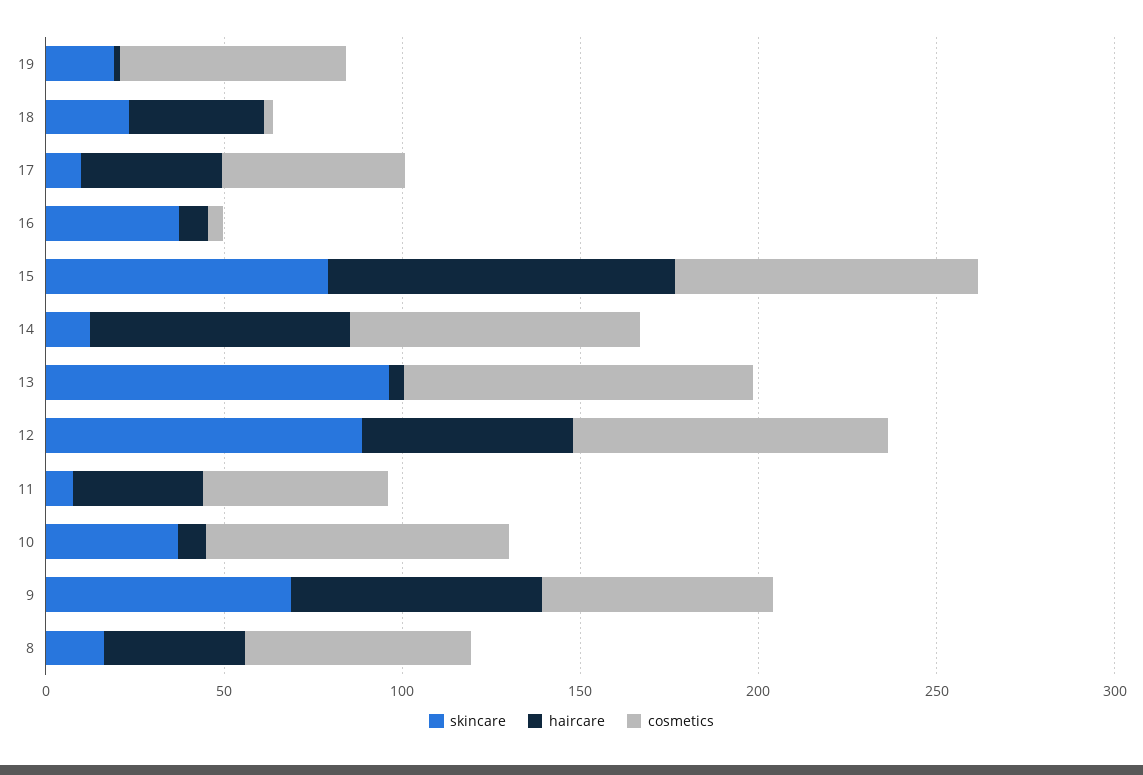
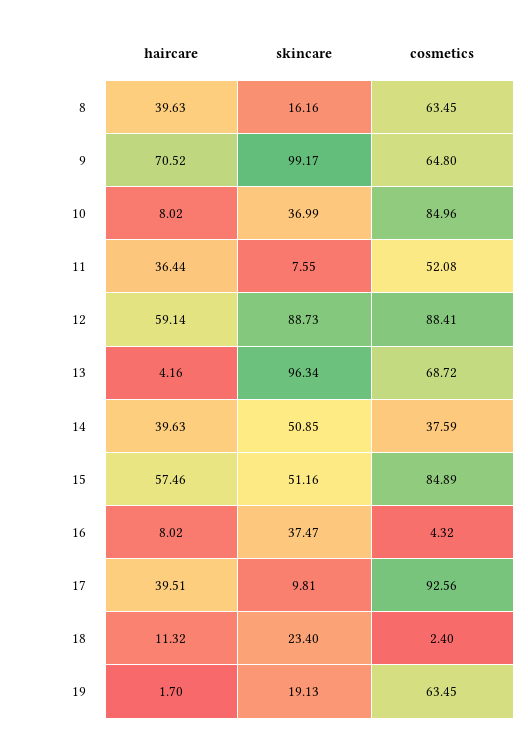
haircare, 18: 40 -> 11.32
cosmetics, 17: 50 -> 92.56
skincare, 15: 80 -> 51.16
haircare, 15: 100 -> 57.46
skincare, 14: 10 -> 50.85
haircare, 14: 70 -> 39.63
cosmetics, 14: 80 -> 37.59
cosmetics, 13: 100 -> 68.72
skincare, 9: 70 -> 99.17

